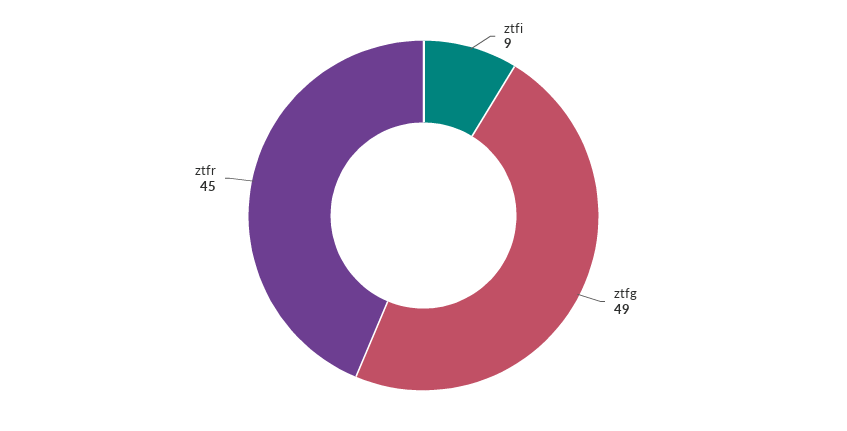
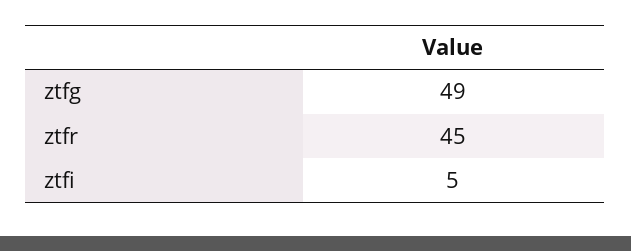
ztfi: 9 -> 5

